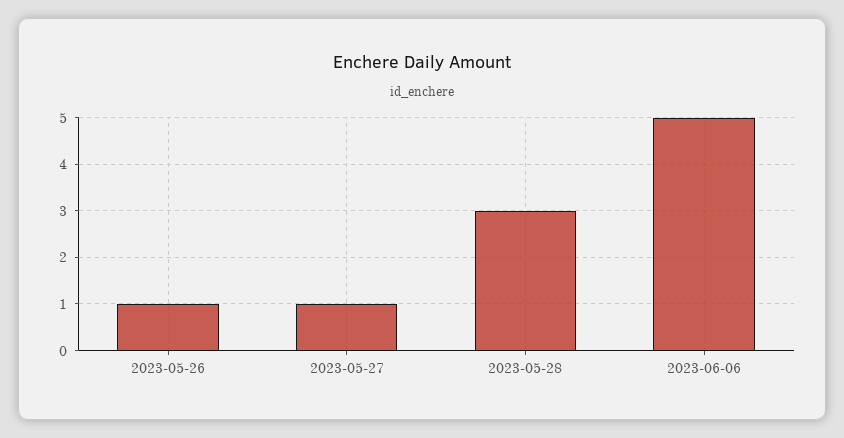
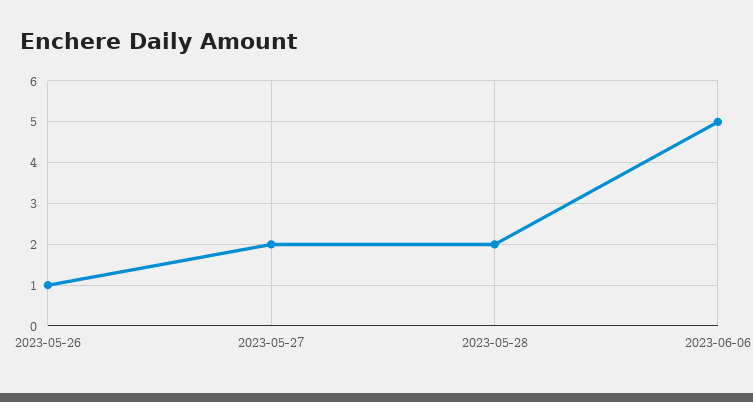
2023-05-27: 1 -> 2
2023-05-28: 3 -> 2

